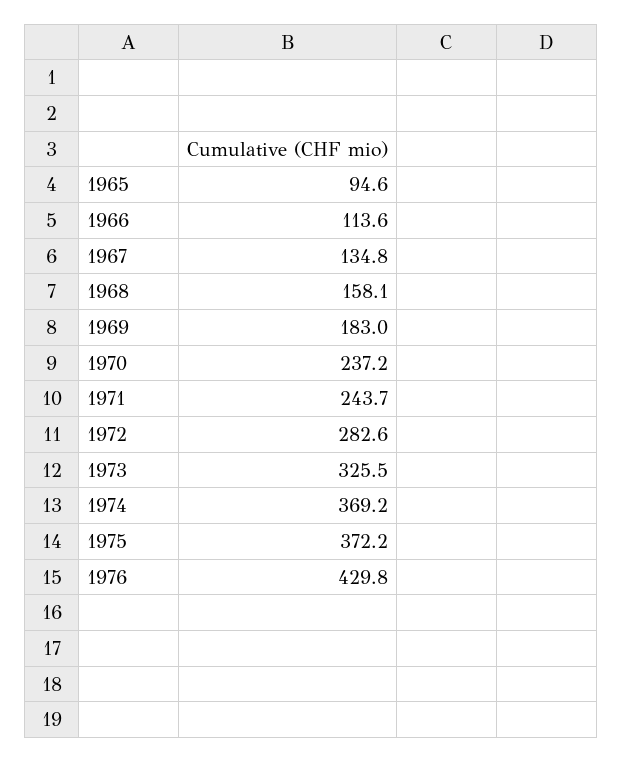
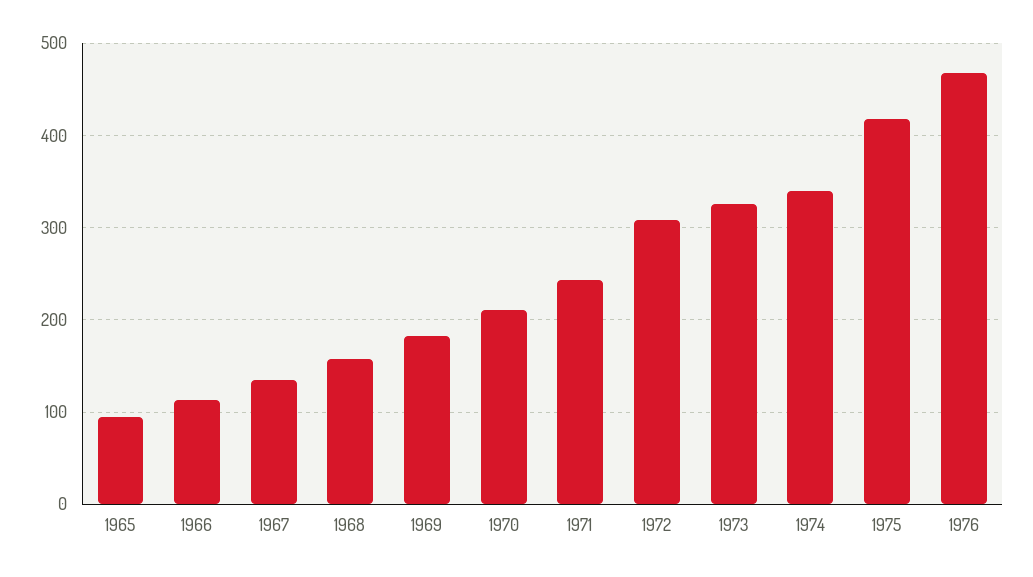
1970: 237.2 -> 210
1972: 282.6 -> 310
1974: 369.2 -> 340
1975: 372.2 -> 420
1976: 429.8 -> 470

